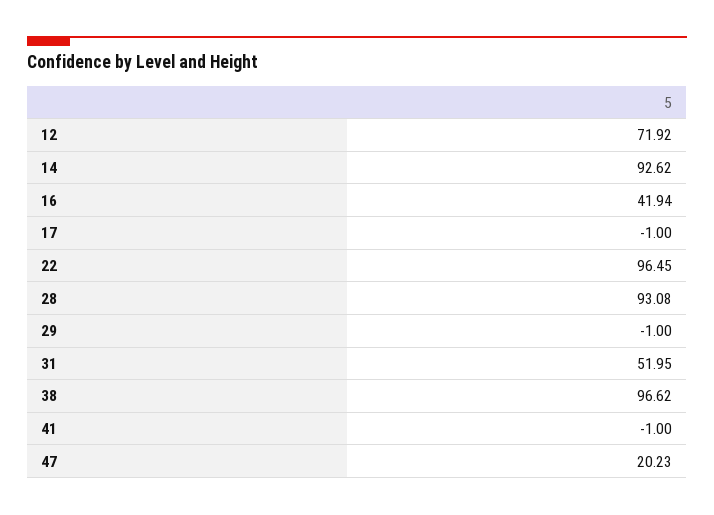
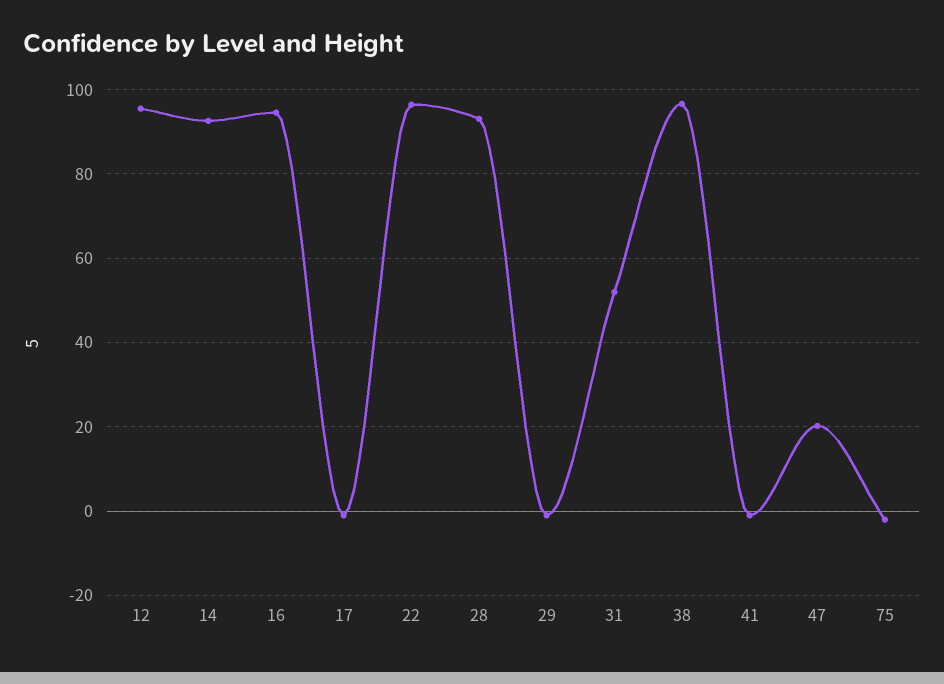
12: 71.92 -> 96
16: 41.94 -> 94
75: none -> -2

